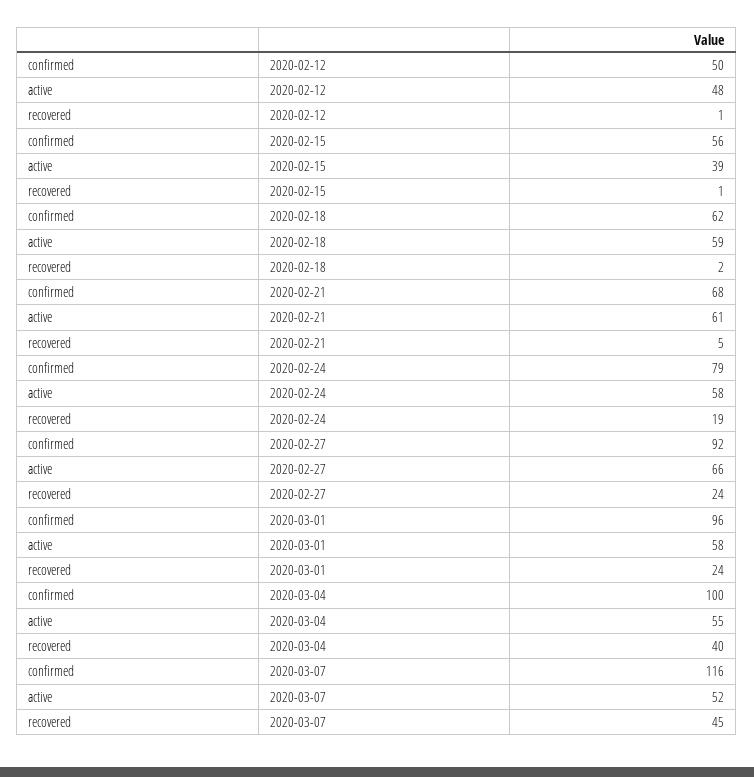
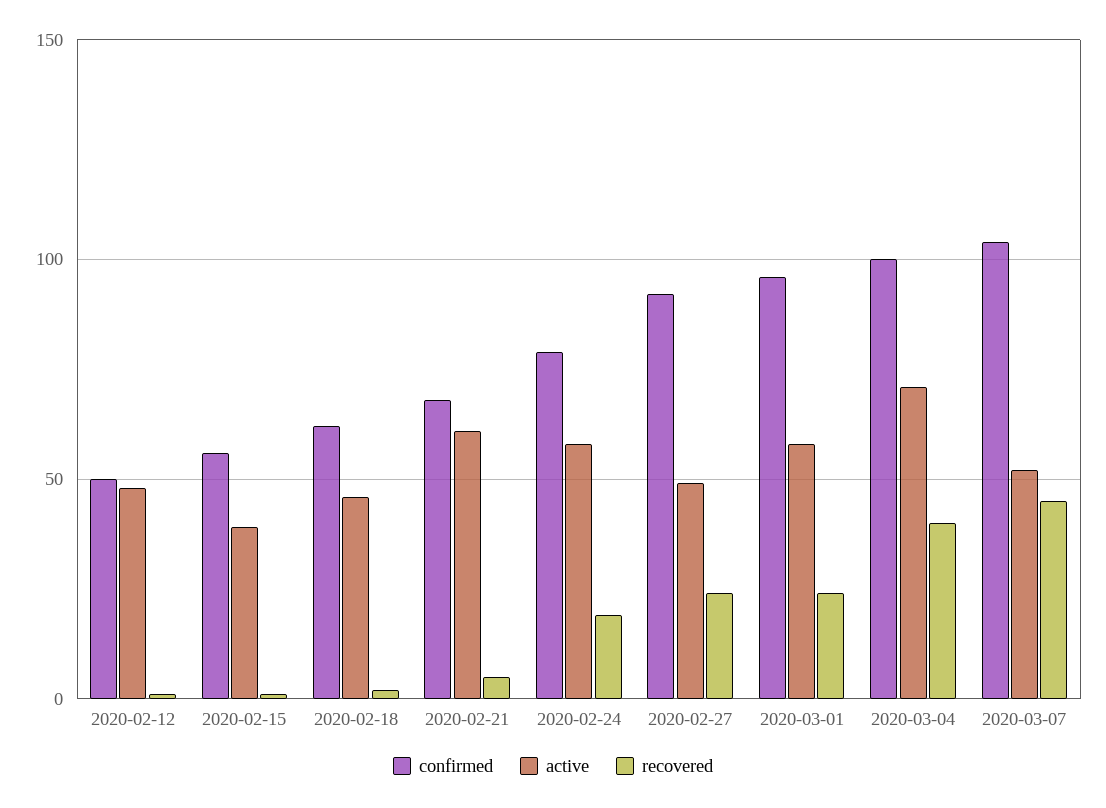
active, 2020-02-18: 59 -> 45
active, 2020-02-27: 66 -> 50
active, 2020-03-04: 55 -> 70
confirmed, 2020-03-07: 116 -> 105

